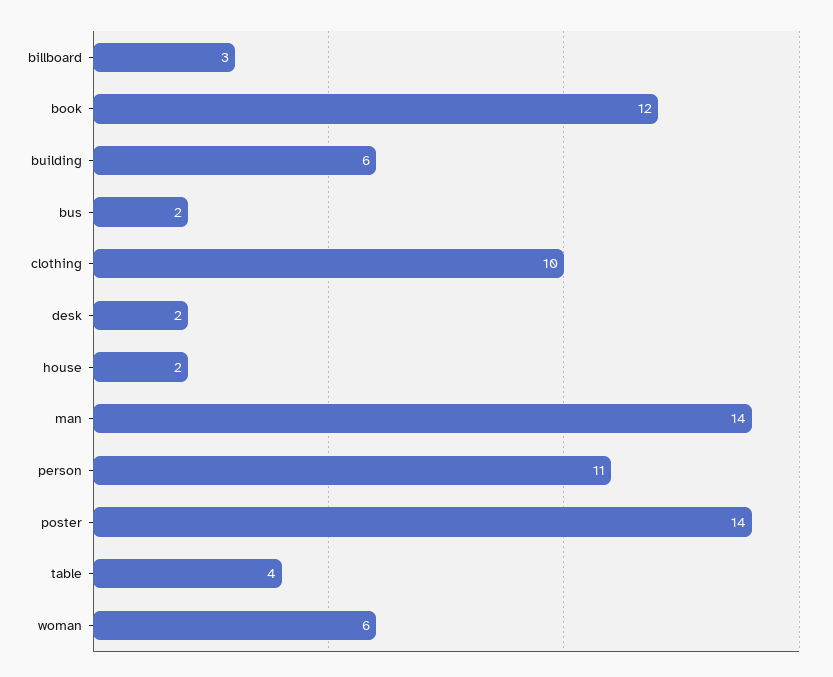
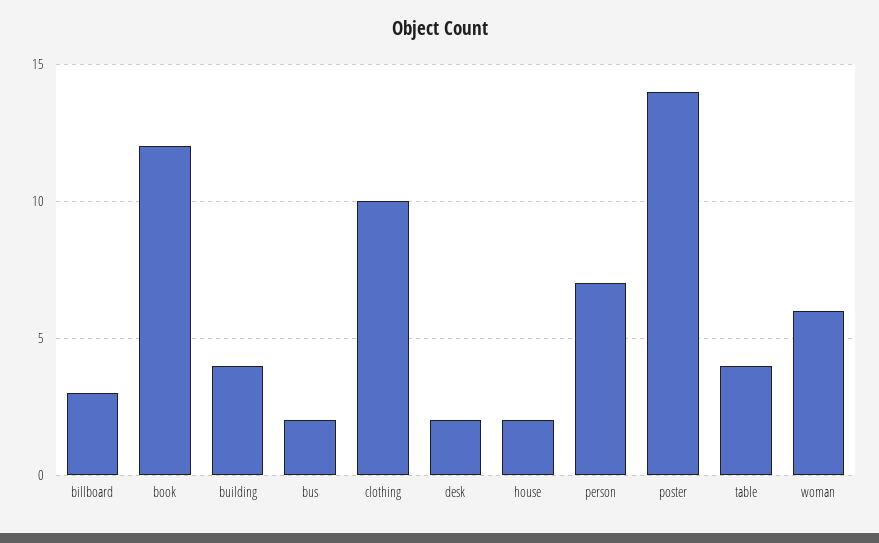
building: 6 -> 4
man: 14 -> none
person: 11 -> 7

